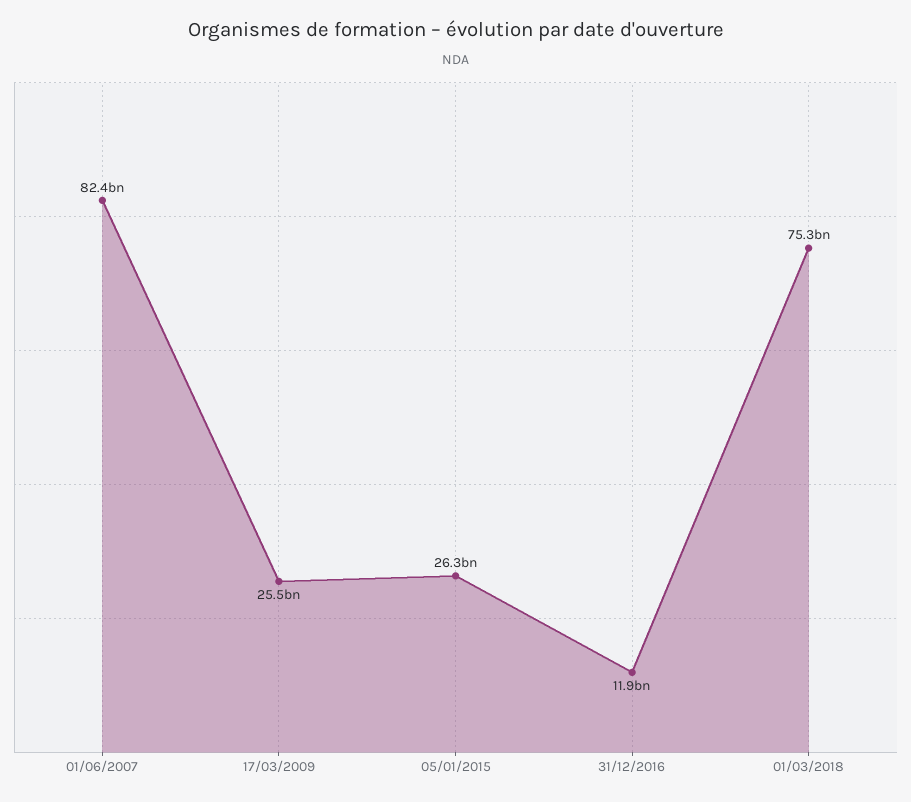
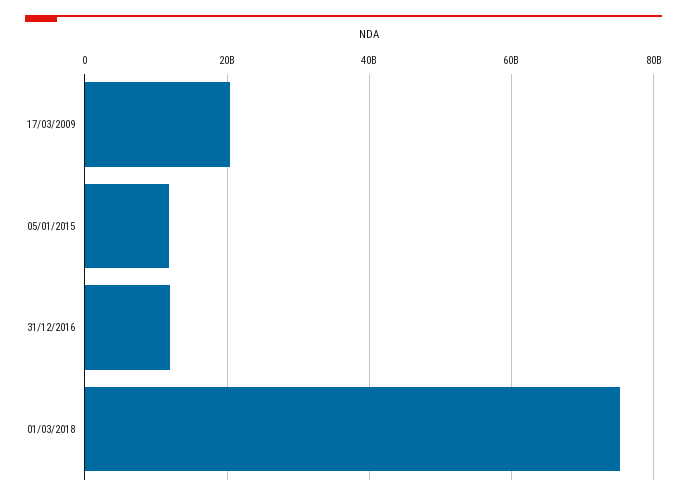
01/06/2007: 82400000000 -> none
17/03/2009: 25500000000 -> 20000000000
05/01/2015: 26300000000 -> 12000000000

